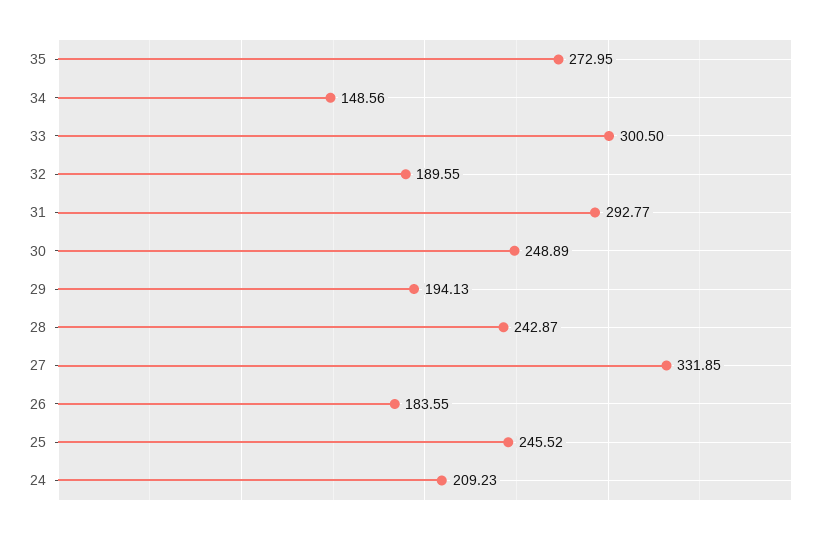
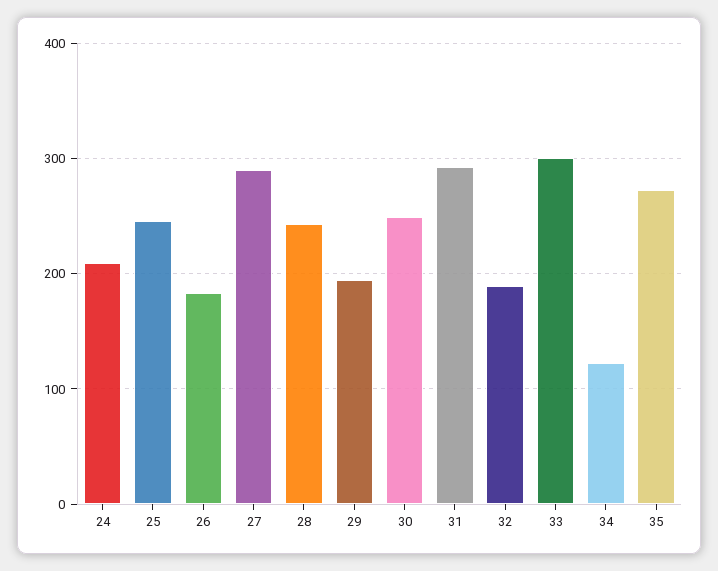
34: 148.56 -> 120
27: 331.85 -> 290

